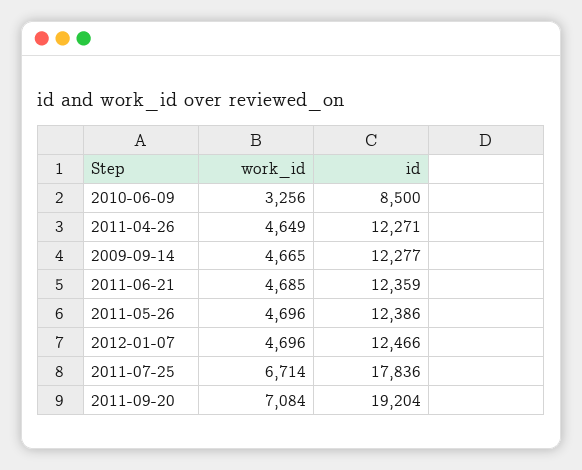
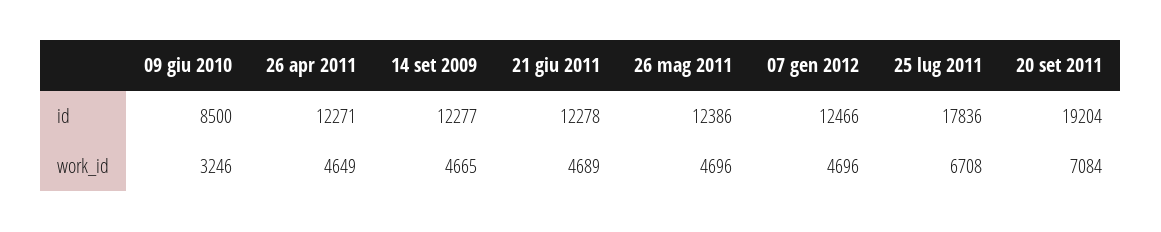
work_id, 2010-06-09: 3256 -> 3246
work_id, 2011-06-21: 4685 -> 4689
id, 2011-06-21: 12359 -> 12278
work_id, 2011-07-25: 6714 -> 6708

